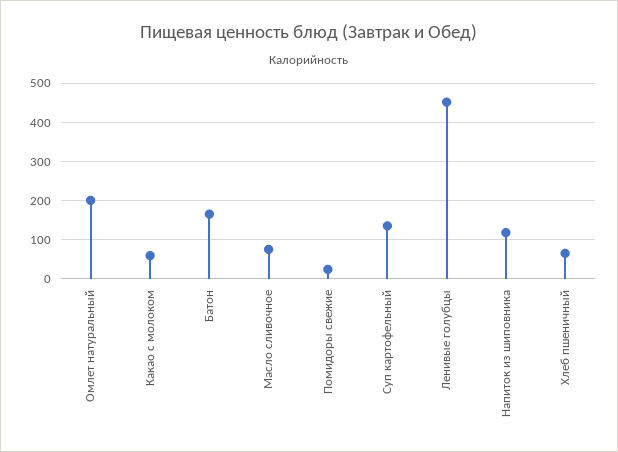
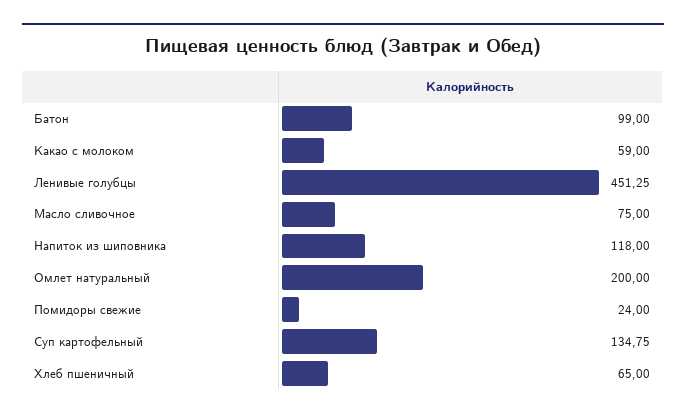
Батон: 160 -> 99

